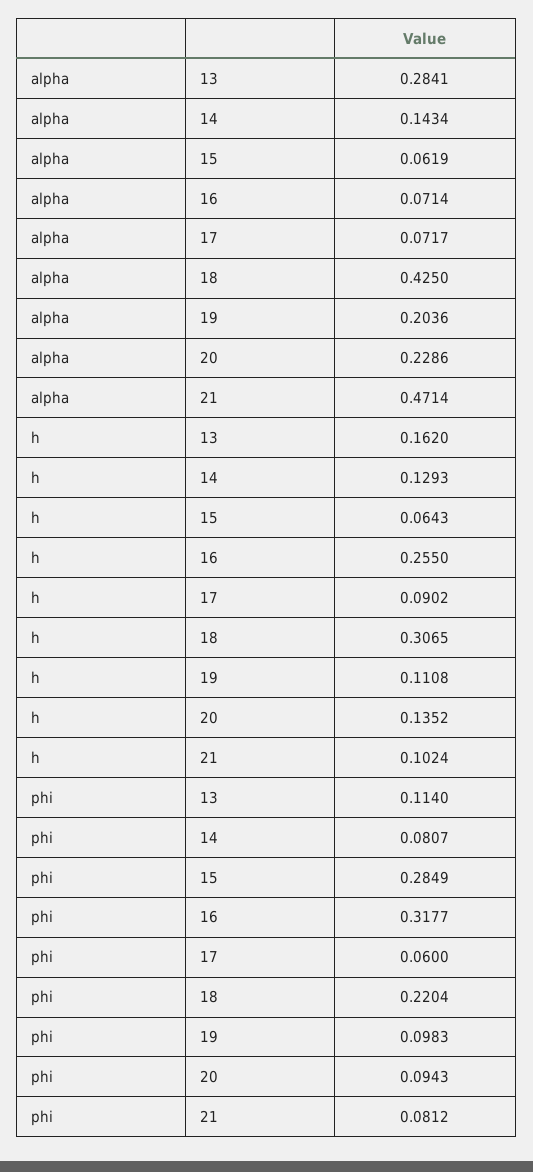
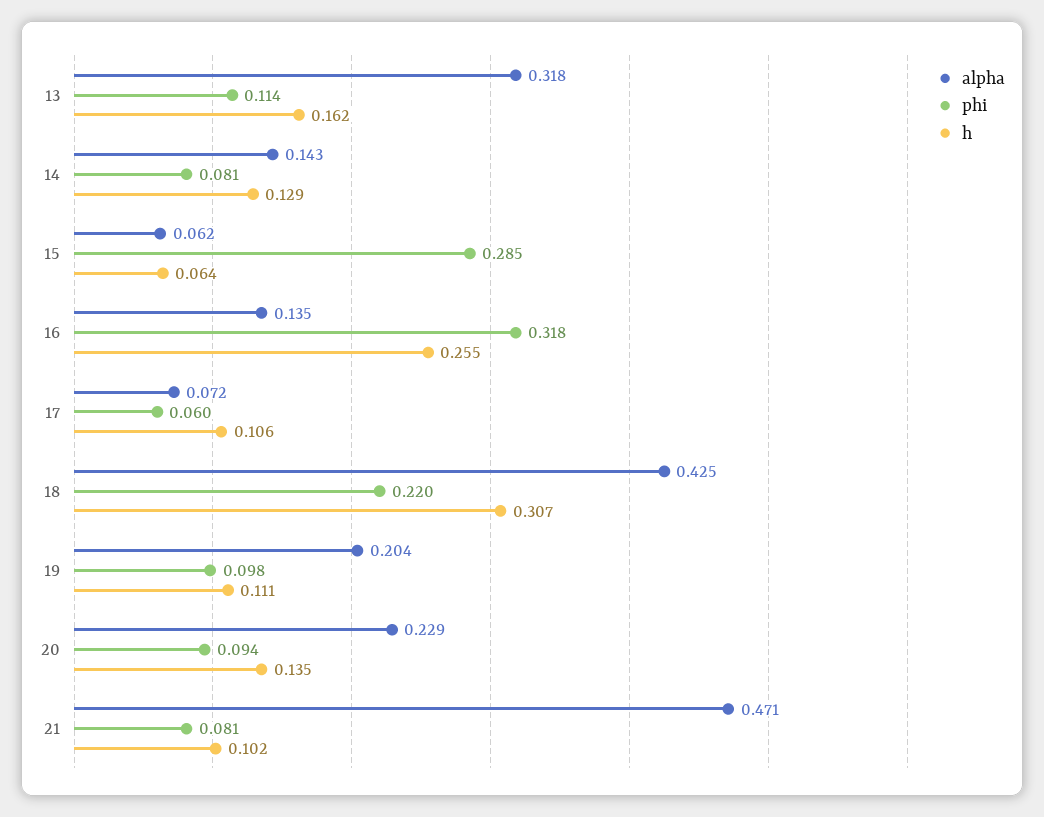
alpha, 13: 0.2841 -> 0.318
alpha, 16: 0.0714 -> 0.135
h, 17: 0.0902 -> 0.106

